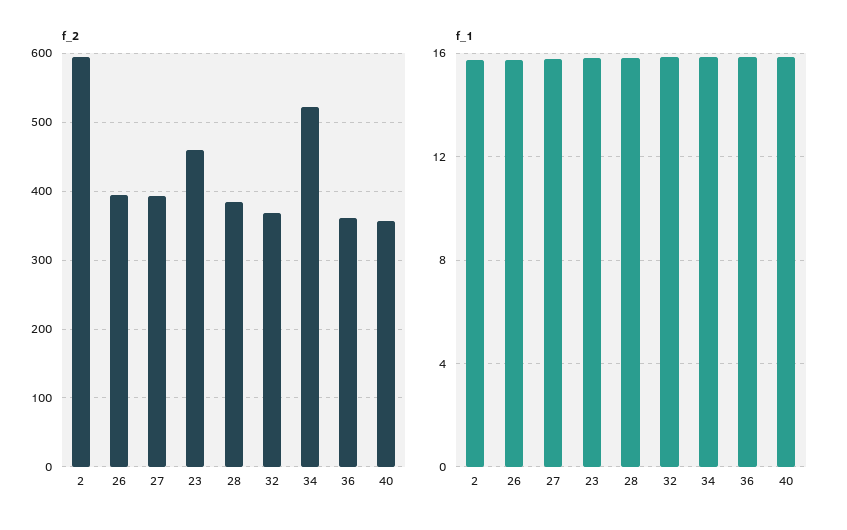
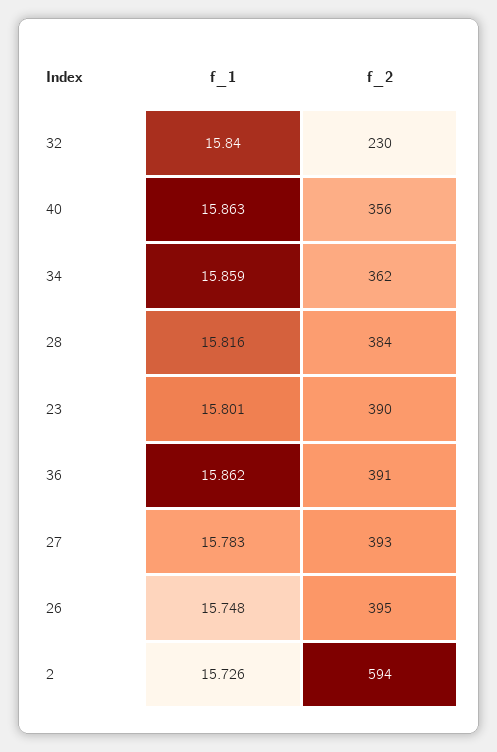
f_2, 23: 460 -> 390
f_2, 32: 370 -> 230
f_2, 34: 520 -> 362
f_2, 36: 360 -> 391

